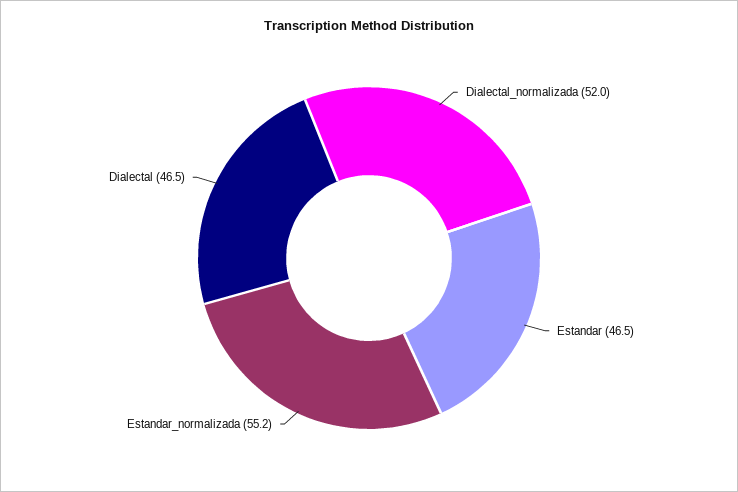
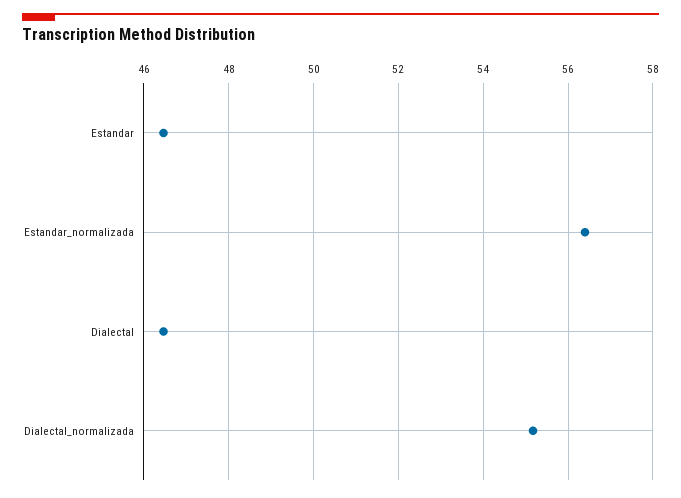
Dialectal_normalizada: 52 -> 55.2
Estandar_normalizada: 55.2 -> 56.4

